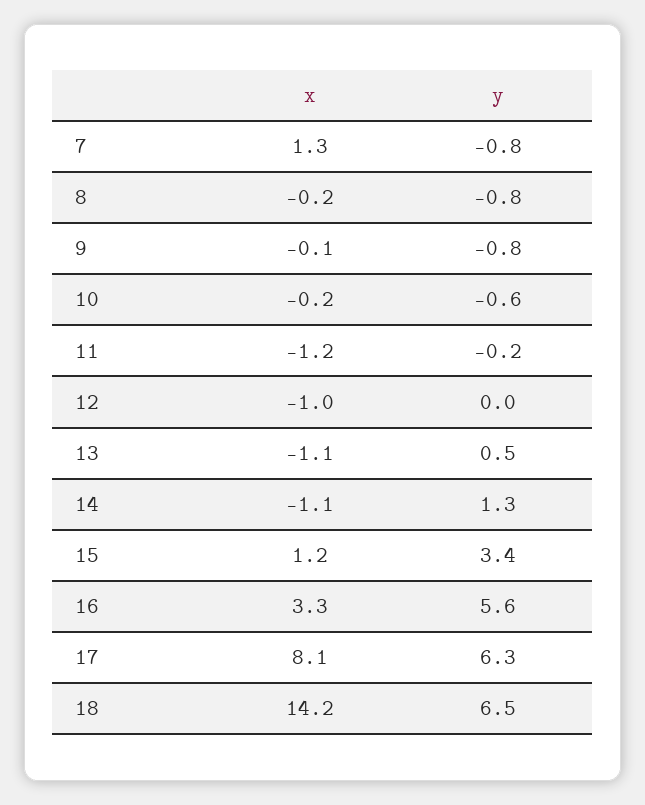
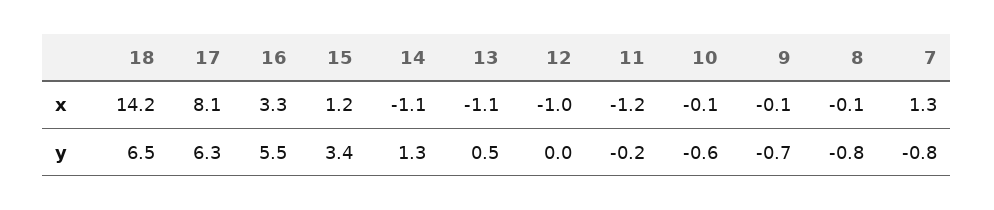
x, 8: -0.2 -> -0.1
y, 9: -0.8 -> -0.7
x, 10: -0.2 -> -0.1
y, 16: 5.6 -> 5.5

